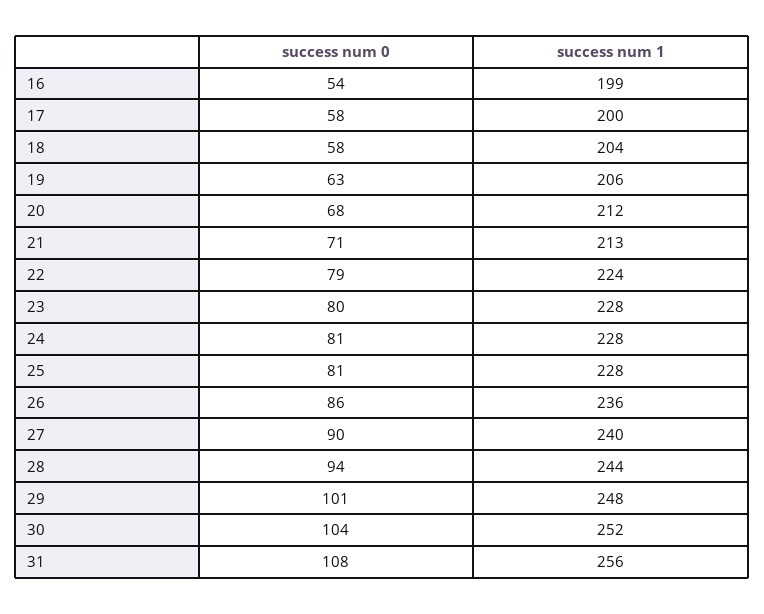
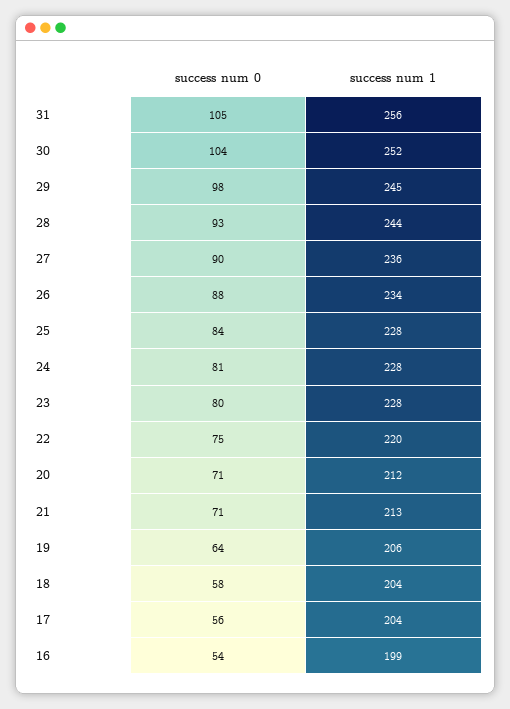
success num 0, 17: 58 -> 56
success num 1, 17: 200 -> 204
success num 0, 19: 63 -> 64
success num 0, 20: 68 -> 71
success num 0, 22: 79 -> 75
success num 1, 22: 224 -> 220
success num 0, 25: 81 -> 84
success num 0, 26: 86 -> 88
success num 1, 26: 236 -> 234
success num 1, 27: 240 -> 236
success num 0, 28: 94 -> 93
success num 0, 29: 101 -> 98
success num 1, 29: 248 -> 245
success num 0, 31: 108 -> 105

